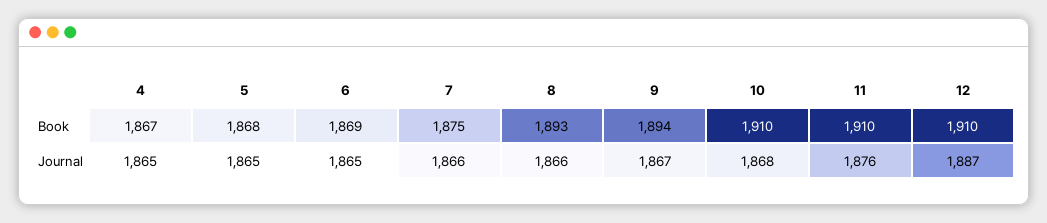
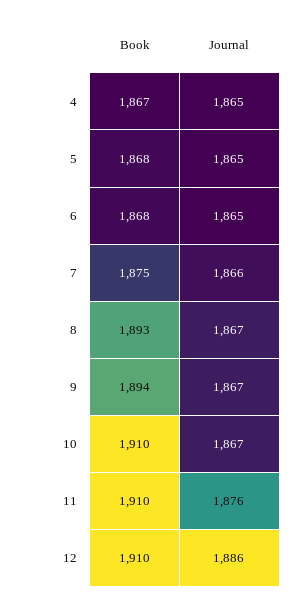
6, Book: 1869 -> 1868
8, Journal: 1866 -> 1867
10, Journal: 1868 -> 1867
12, Journal: 1887 -> 1886

